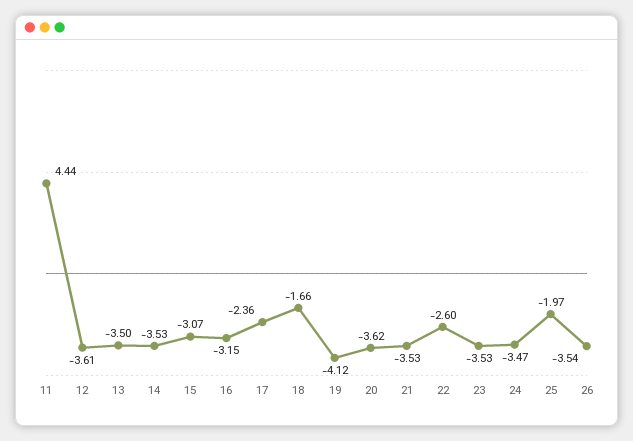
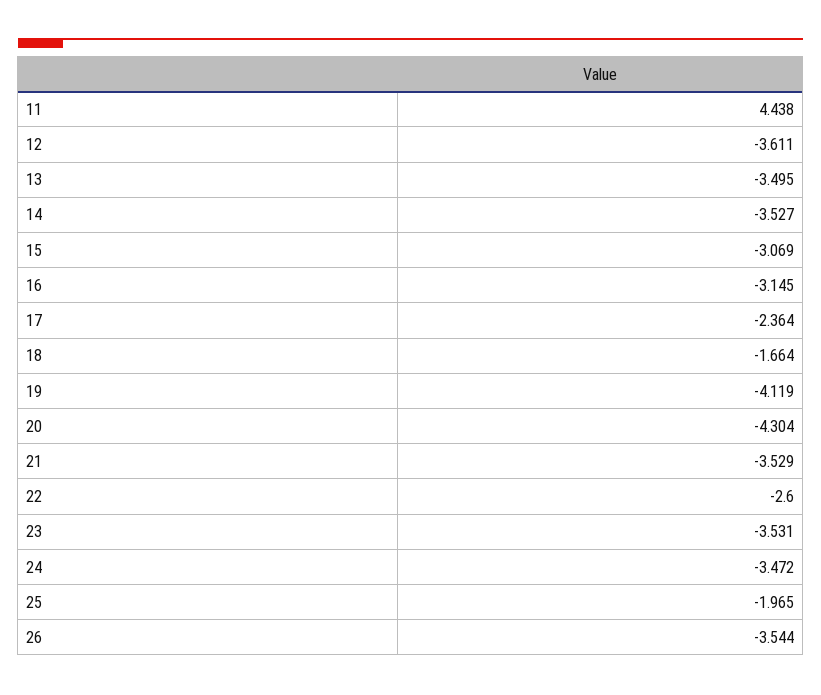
20: -3.62 -> -4.304

